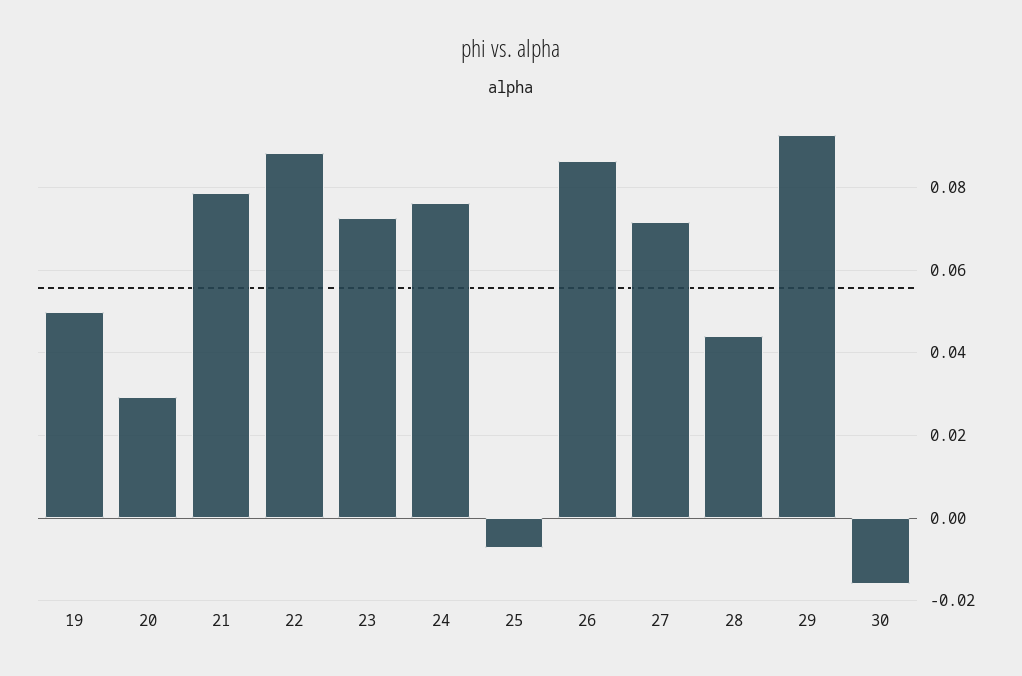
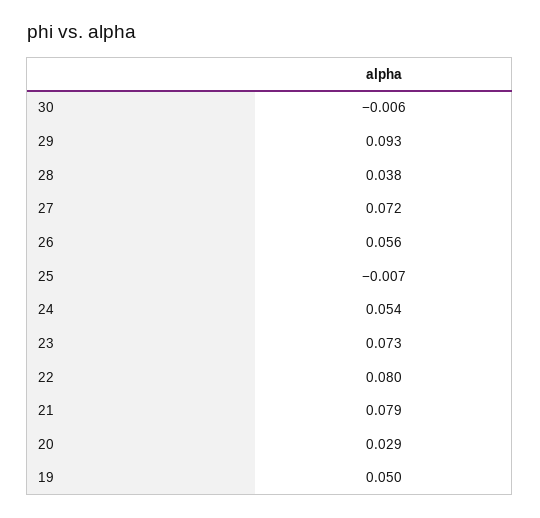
22: 0.088 -> 0.08
24: 0.076 -> 0.054
26: 0.086 -> 0.056
28: 0.044 -> 0.038
30: -0.016 -> -0.006

